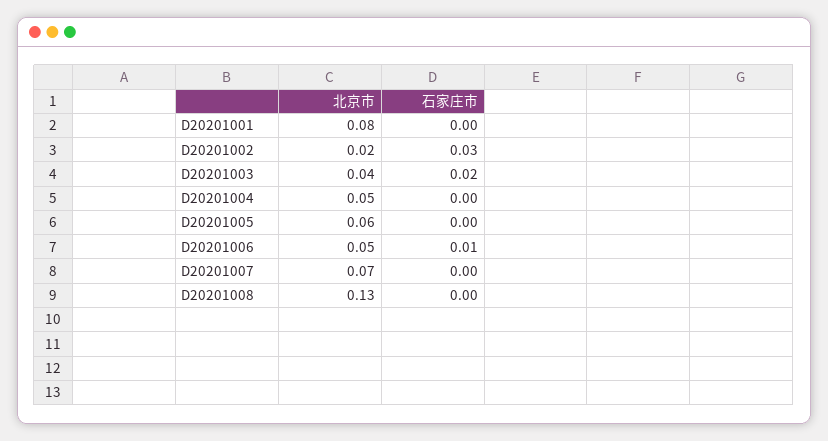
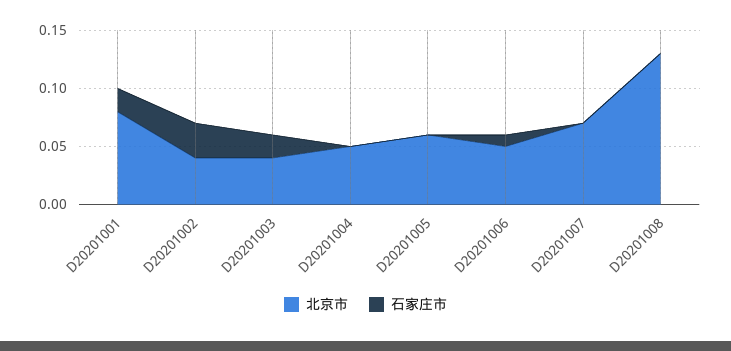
石家庄市, D20201001: 0 -> 0.02
北京市, D20201002: 0.02 -> 0.04

